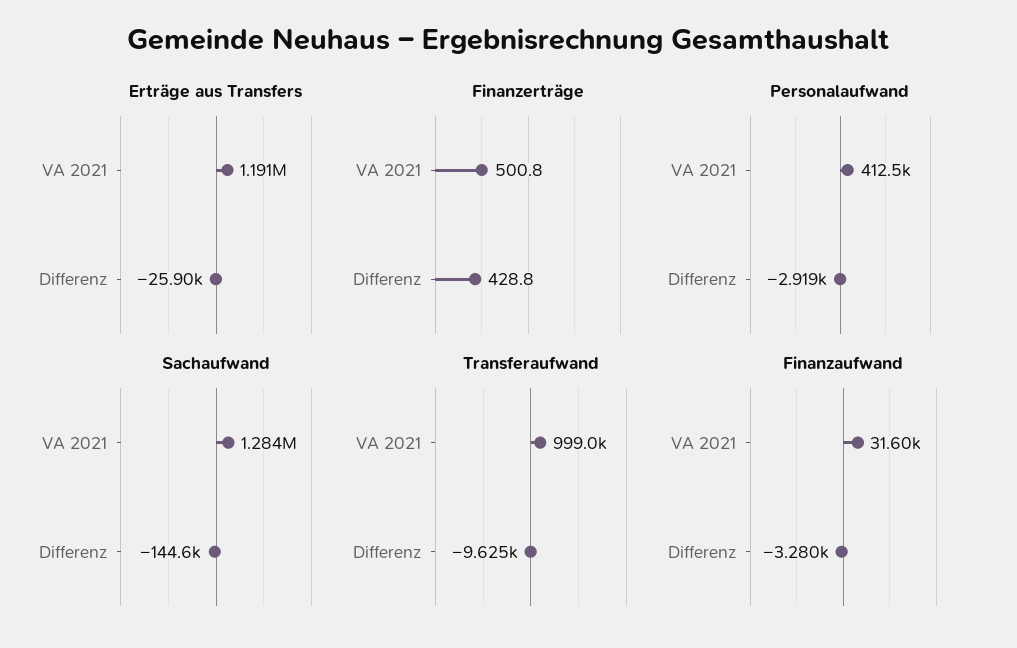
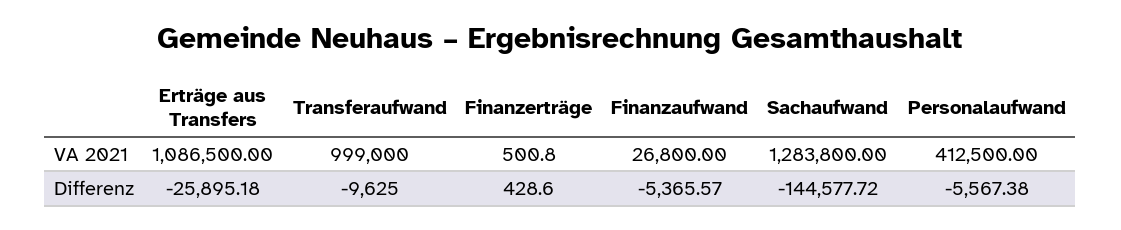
Erträge aus Transfers, VA 2021: 1191000 -> 1086500
Finanzerträge, Differenz: 428.8 -> 428.6
Personalaufwand, Differenz: -2919 -> -5567.38
Finanzaufwand, VA 2021: 31600 -> 26800
Finanzaufwand, Differenz: -3280 -> -5365.57

